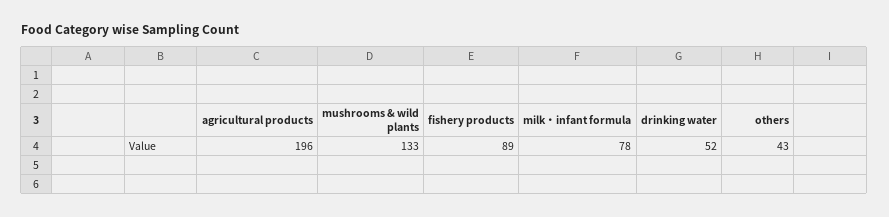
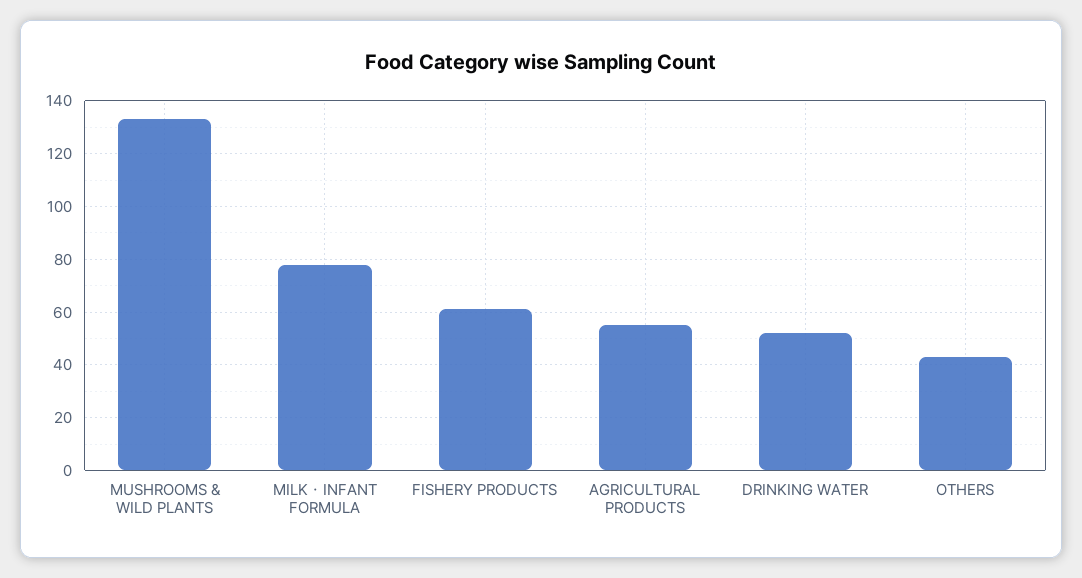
agricultural products: 196 -> 55
fishery products: 89 -> 60

